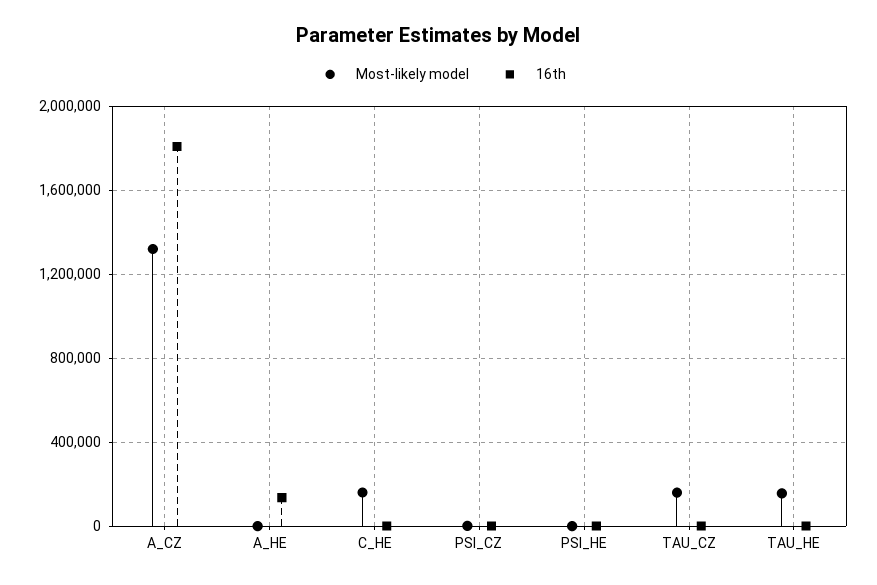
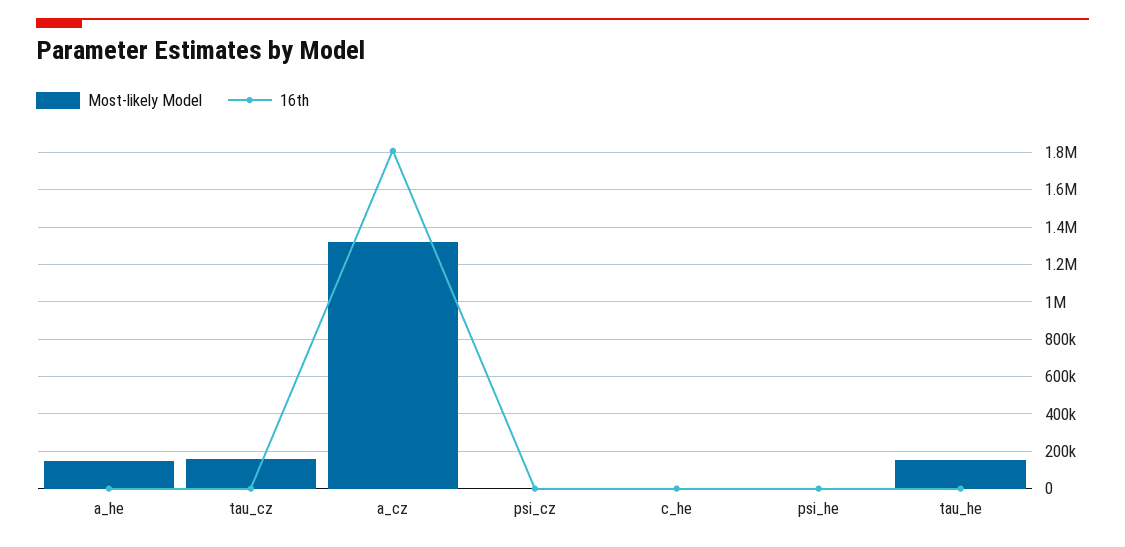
Most-likely model, A_HE: 0 -> 150000
16th, A_HE: 150000 -> 0
Most-likely model, C_HE: 150000 -> 0

